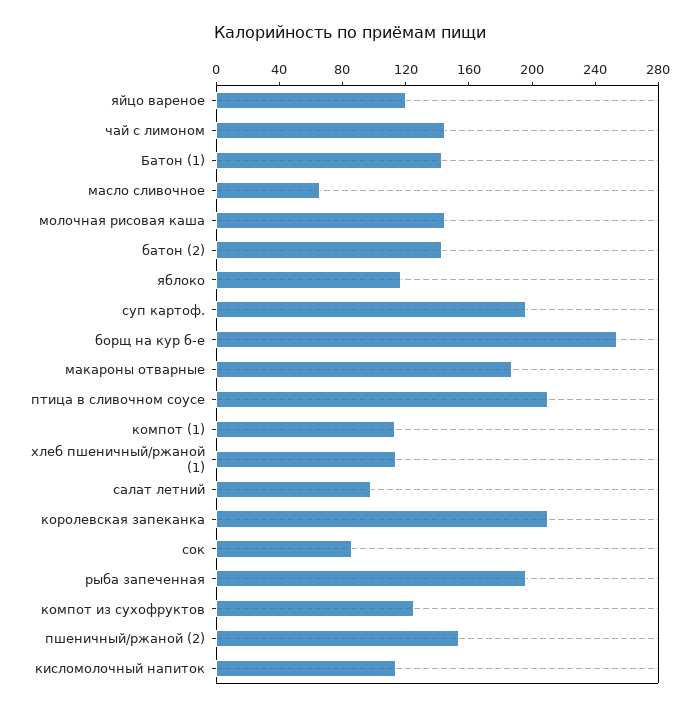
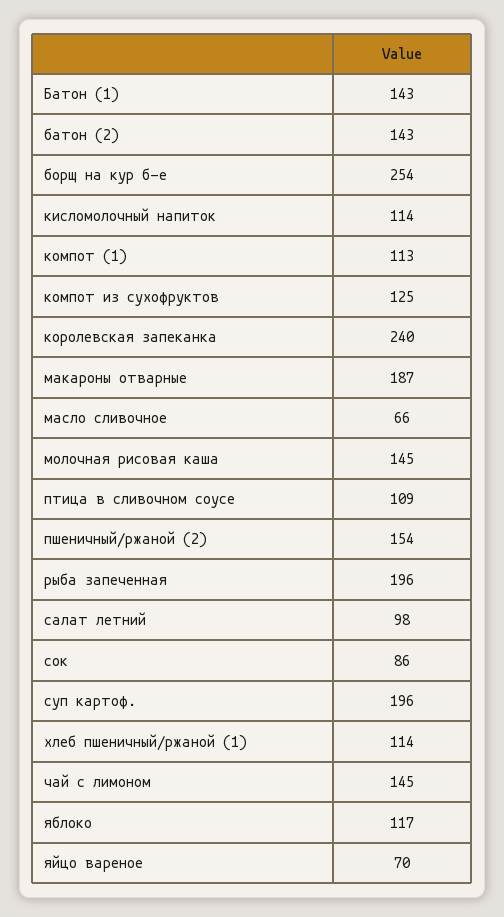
яйцо вареное: 120 -> 70
птица в сливочном соусе: 210 -> 109
королевская запеканка: 210 -> 240

